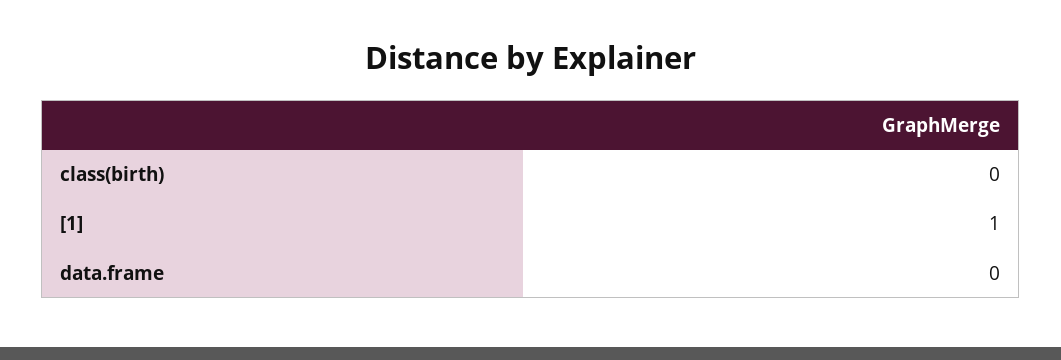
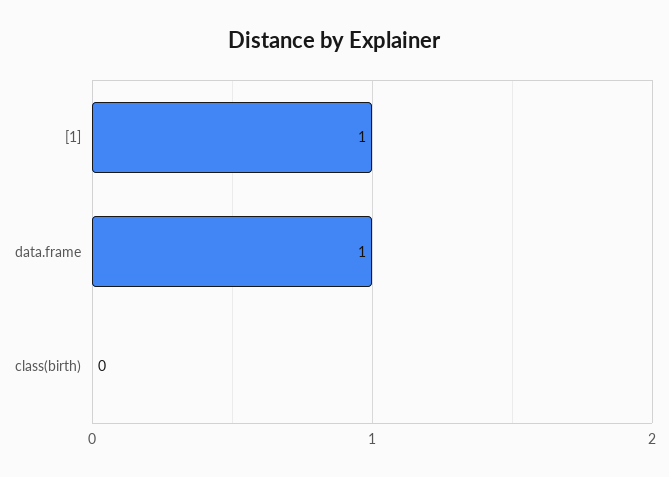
data.frame: 0 -> 1

